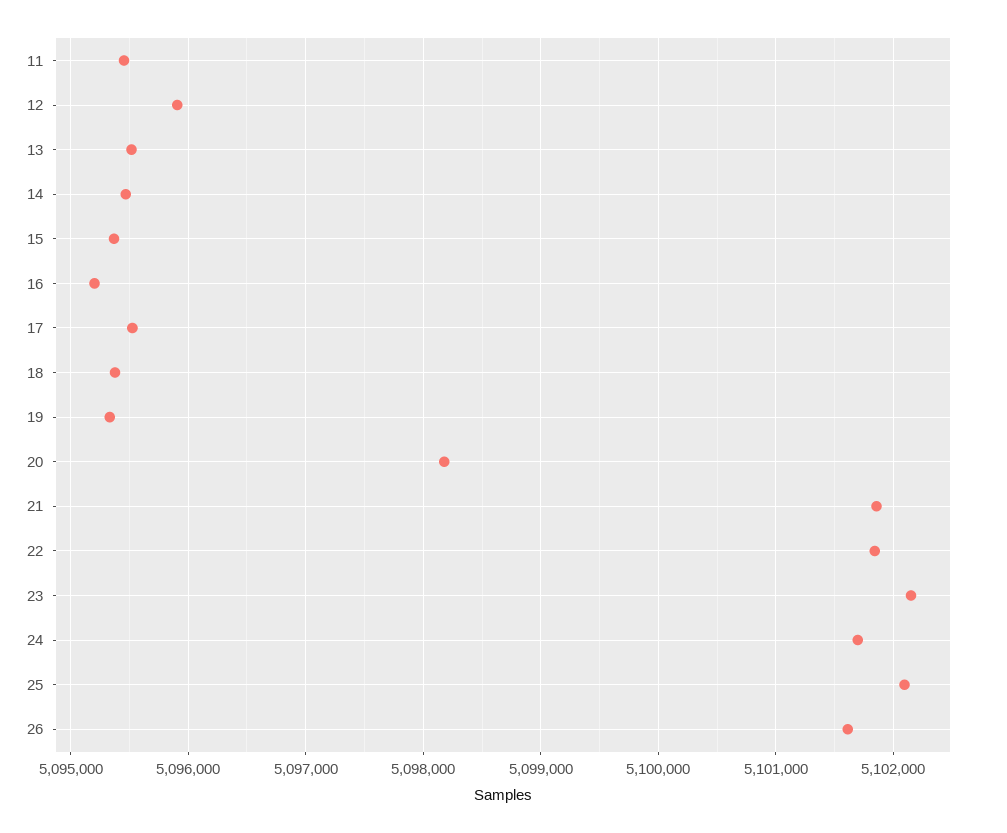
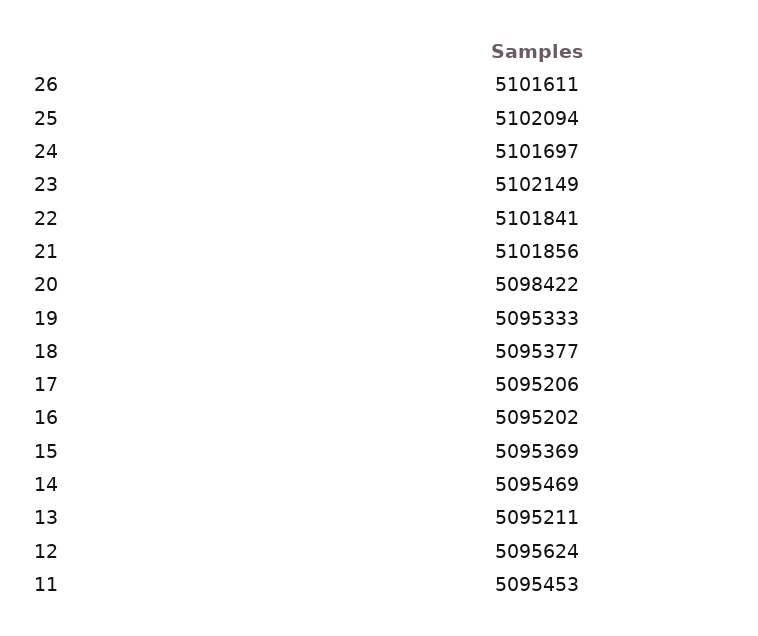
12: 5095900 -> 5095624
13: 5095500 -> 5095211
17: 5095500 -> 5095206
20: 5098200 -> 5098422

